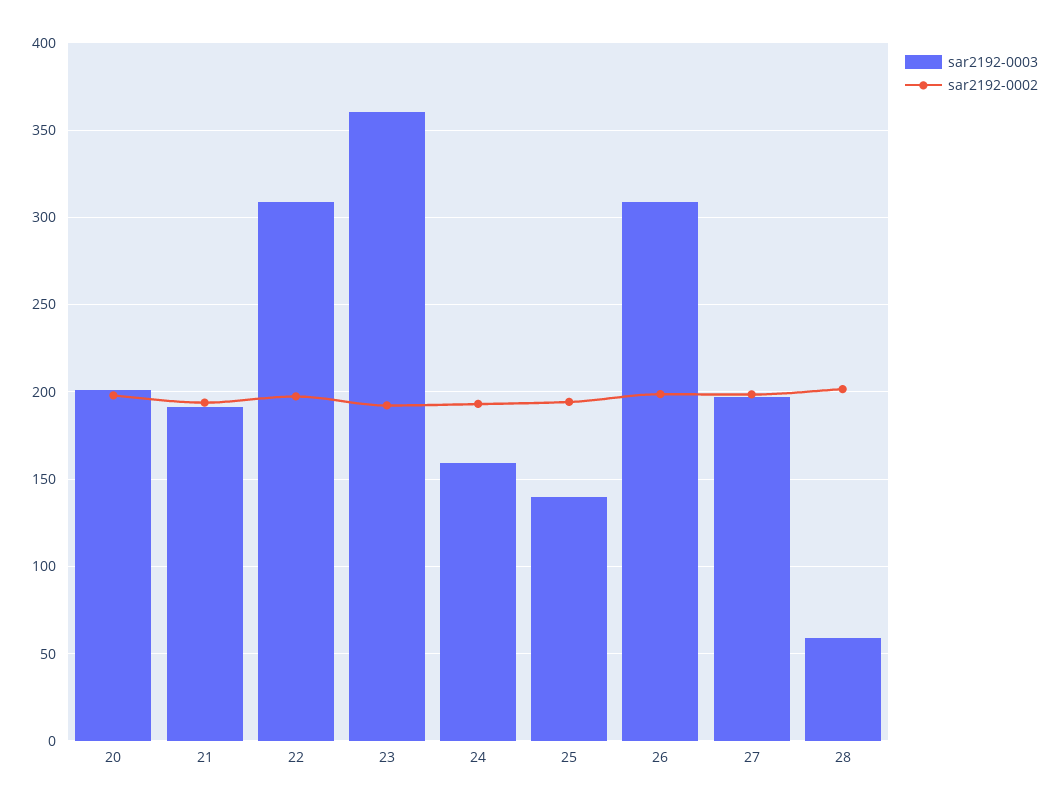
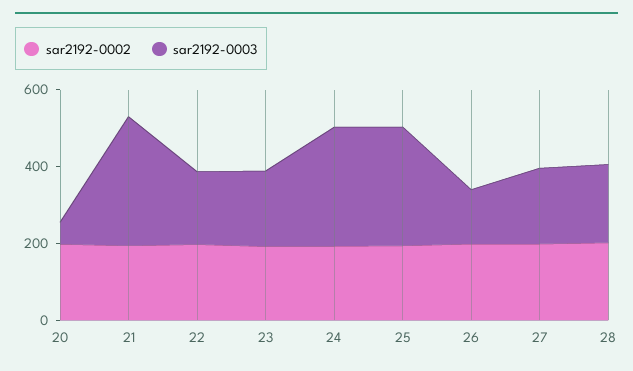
sar2192-0003, 20: 200 -> 50
sar2192-0003, 21: 190 -> 350
sar2192-0003, 22: 310 -> 200
sar2192-0003, 23: 360 -> 200
sar2192-0003, 24: 160 -> 300
sar2192-0003, 25: 140 -> 300
sar2192-0003, 26: 310 -> 150
sar2192-0003, 28: 60 -> 200

